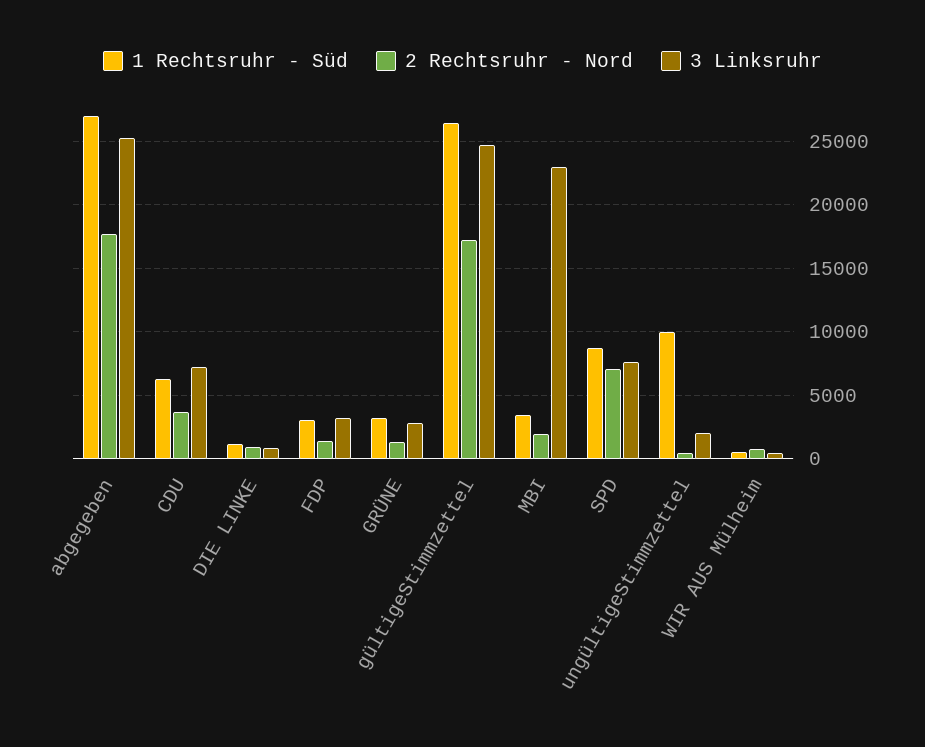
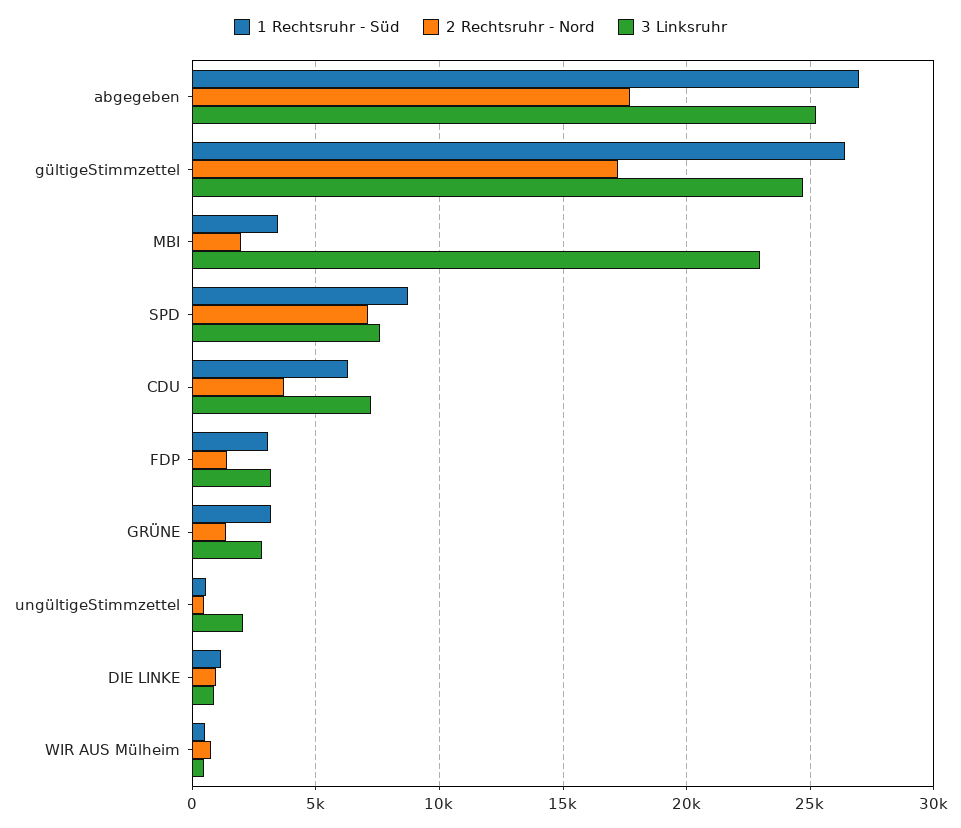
1 Rechtsruhr - Süd, ungültigeStimmzettel: 10000 -> 500

